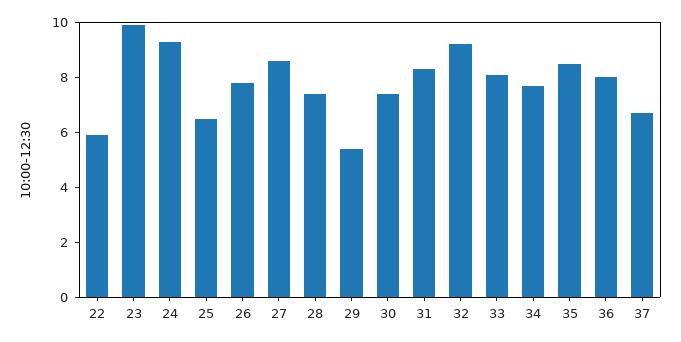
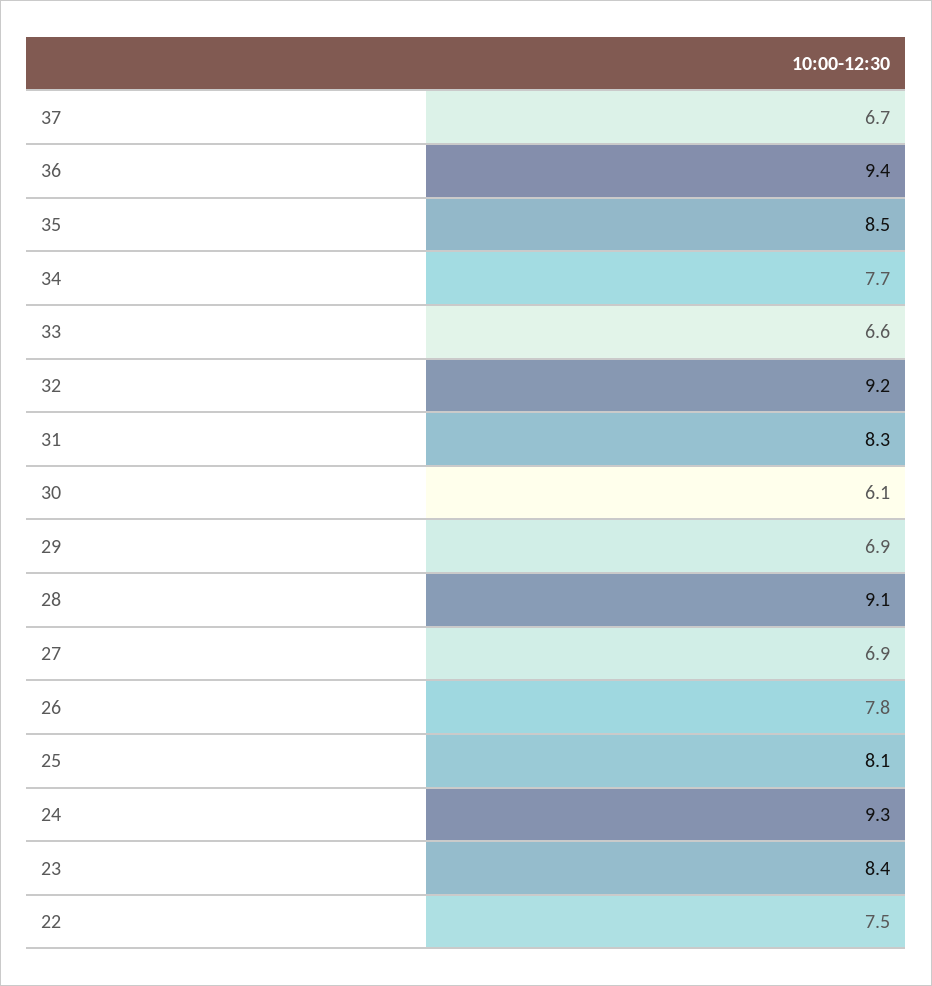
22: 6 -> 7.5
23: 10 -> 8.4
25: 6.5 -> 8.1
27: 8.5 -> 6.9
28: 7.5 -> 9.1
29: 5.5 -> 6.9
30: 7.5 -> 6.1
33: 8 -> 6.6
36: 8 -> 9.4

